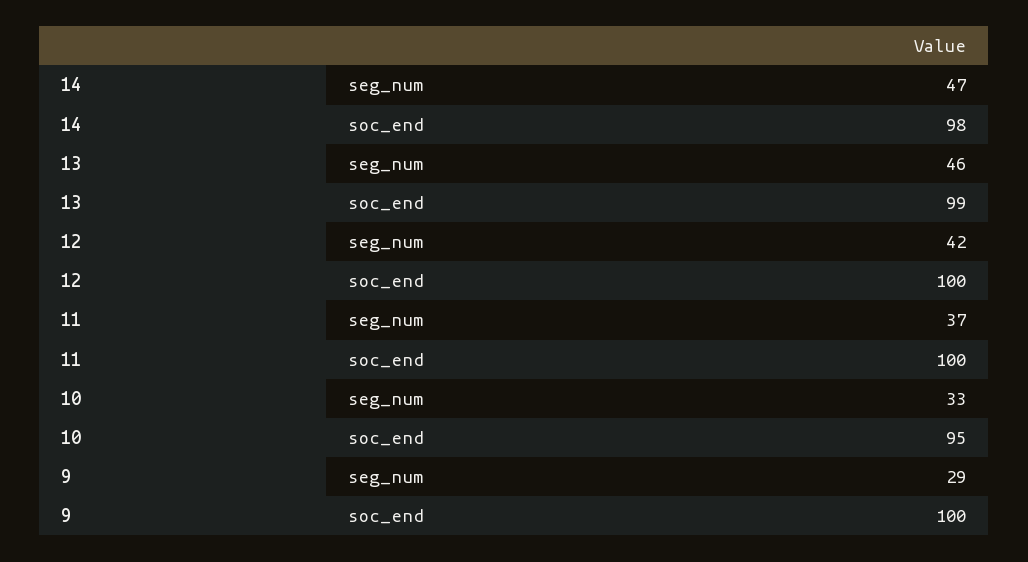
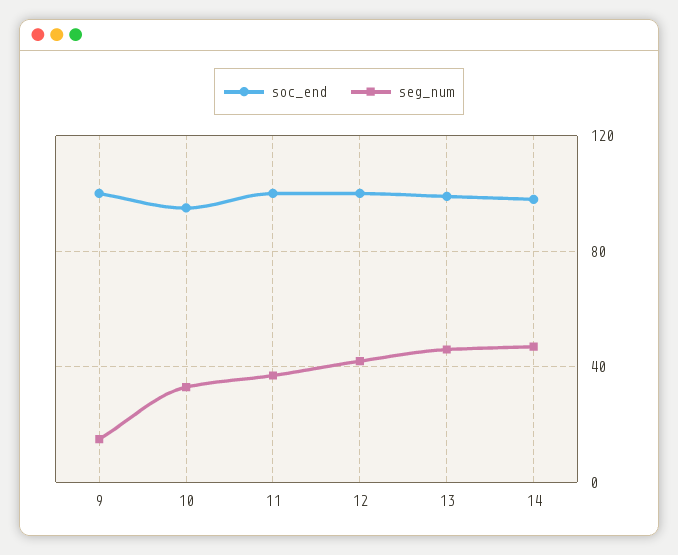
seg_num, 9: 29 -> 15

